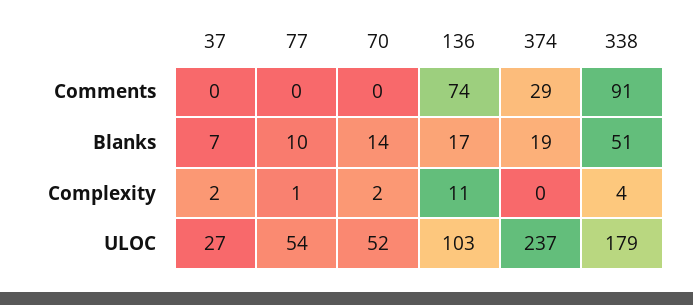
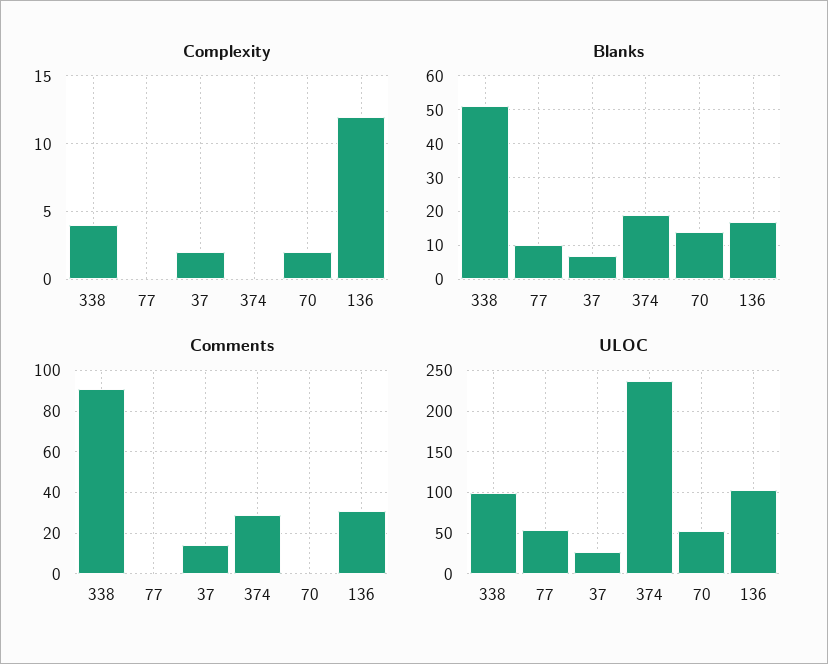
Comments, 37: 0 -> 15
Comments, 136: 74 -> 30
Complexity, 77: 1 -> 0
Complexity, 136: 11 -> 12
ULOC, 338: 179 -> 100

